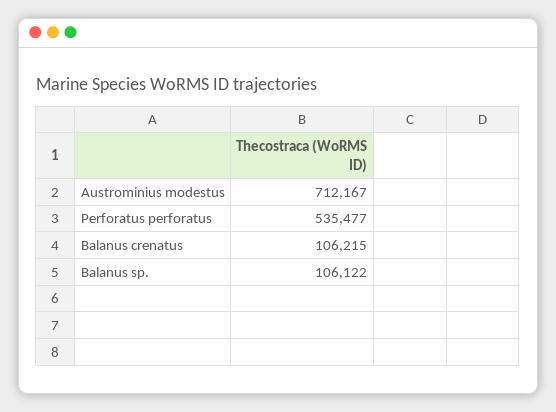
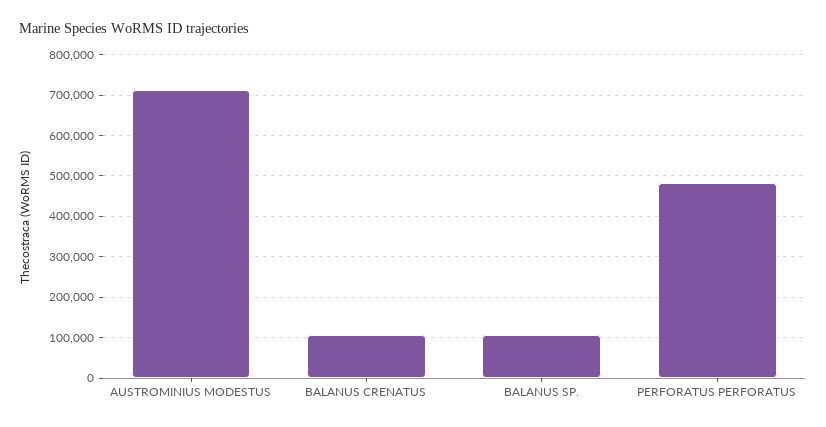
Perforatus perforatus: 535477 -> 480000

